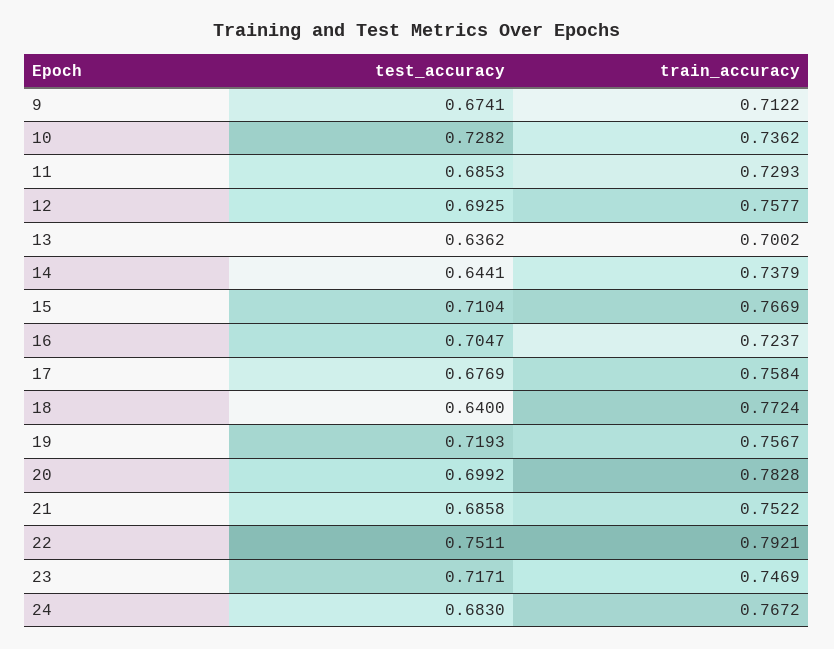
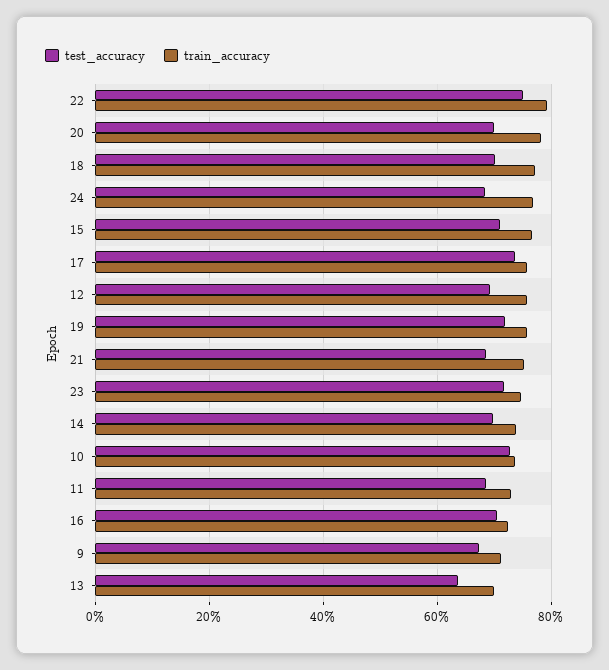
test_accuracy, 14: 0.6441 -> 0.7
test_accuracy, 17: 0.6769 -> 0.74
test_accuracy, 18: 0.64 -> 0.7

